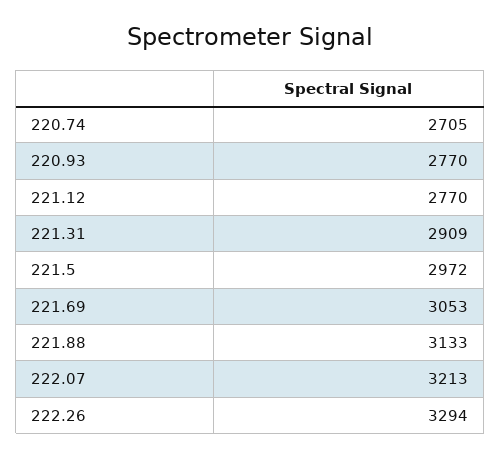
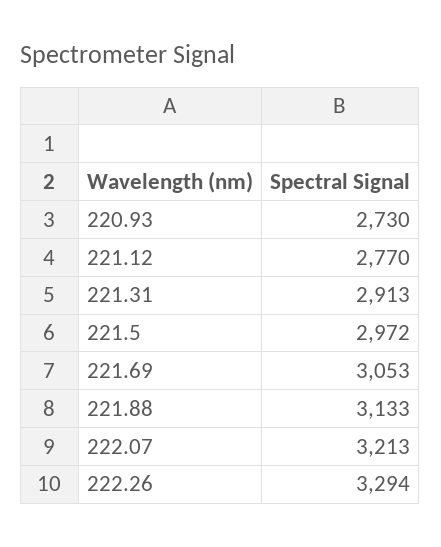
220.74: 2705 -> none
220.93: 2770 -> 2730
221.31: 2909 -> 2913

